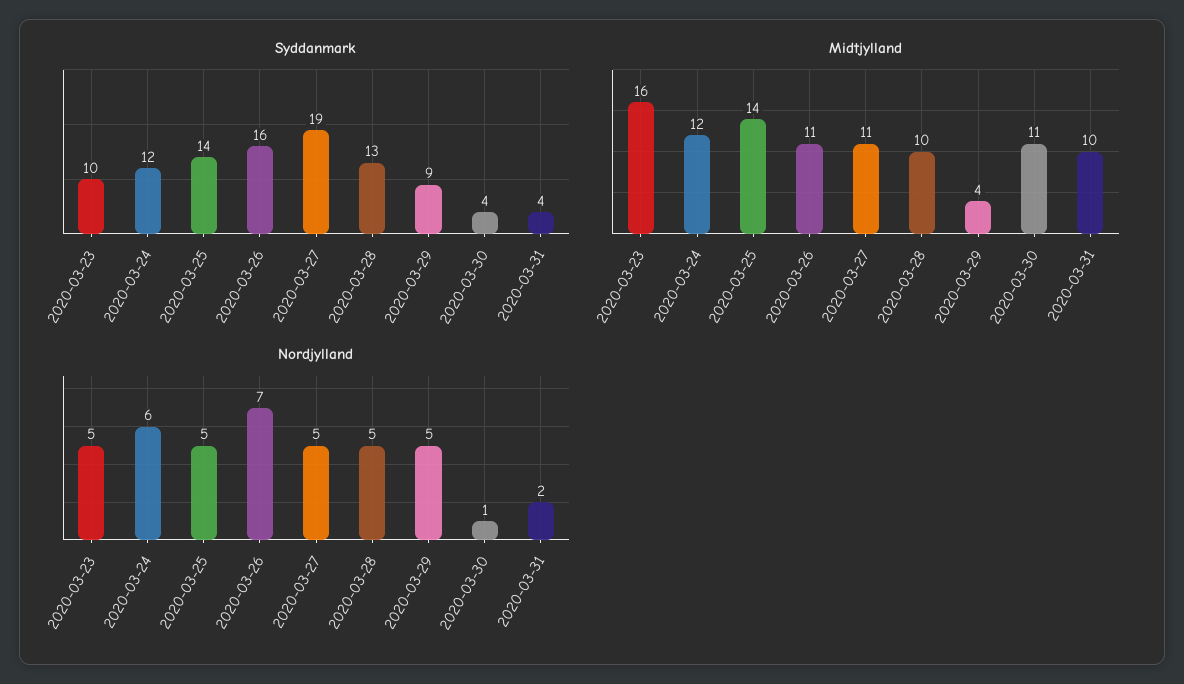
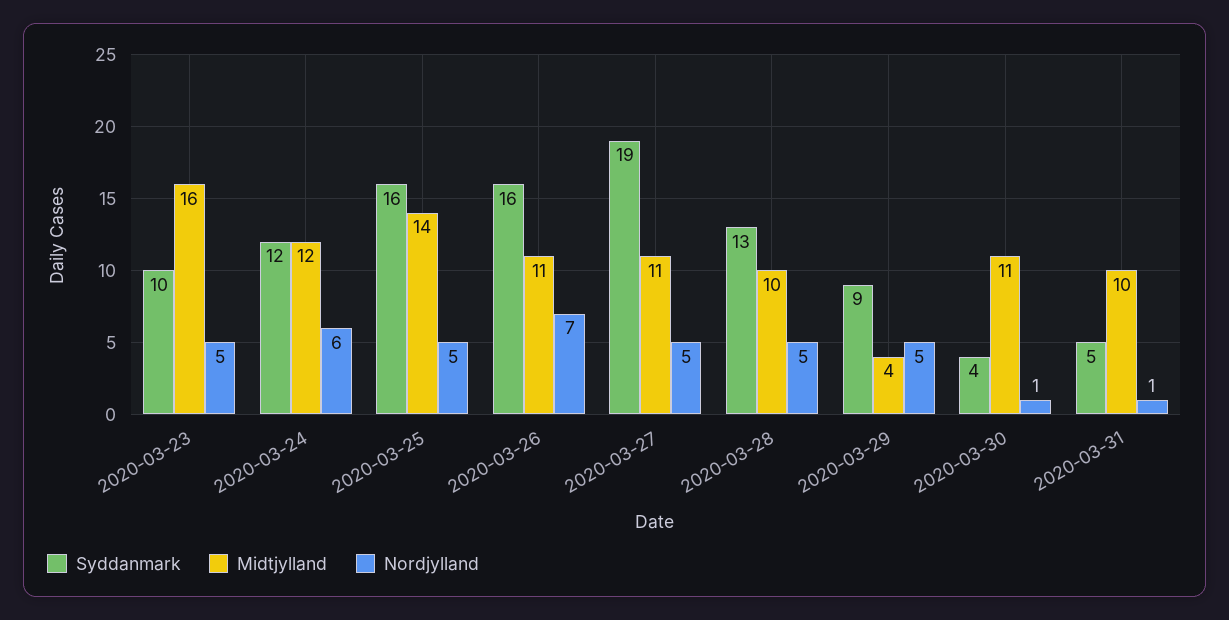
Syddanmark, 2020-03-25: 14 -> 16
Syddanmark, 2020-03-31: 4 -> 5
Nordjylland, 2020-03-31: 2 -> 1

